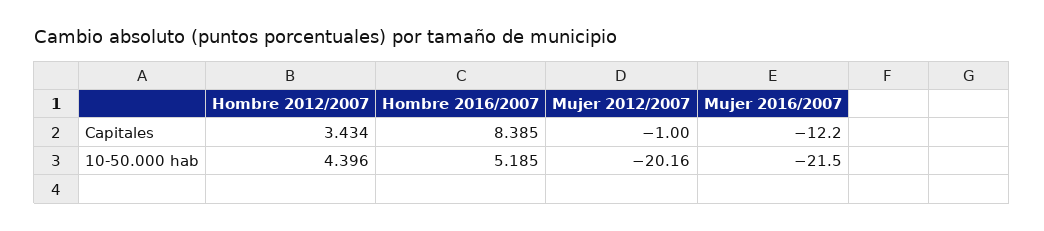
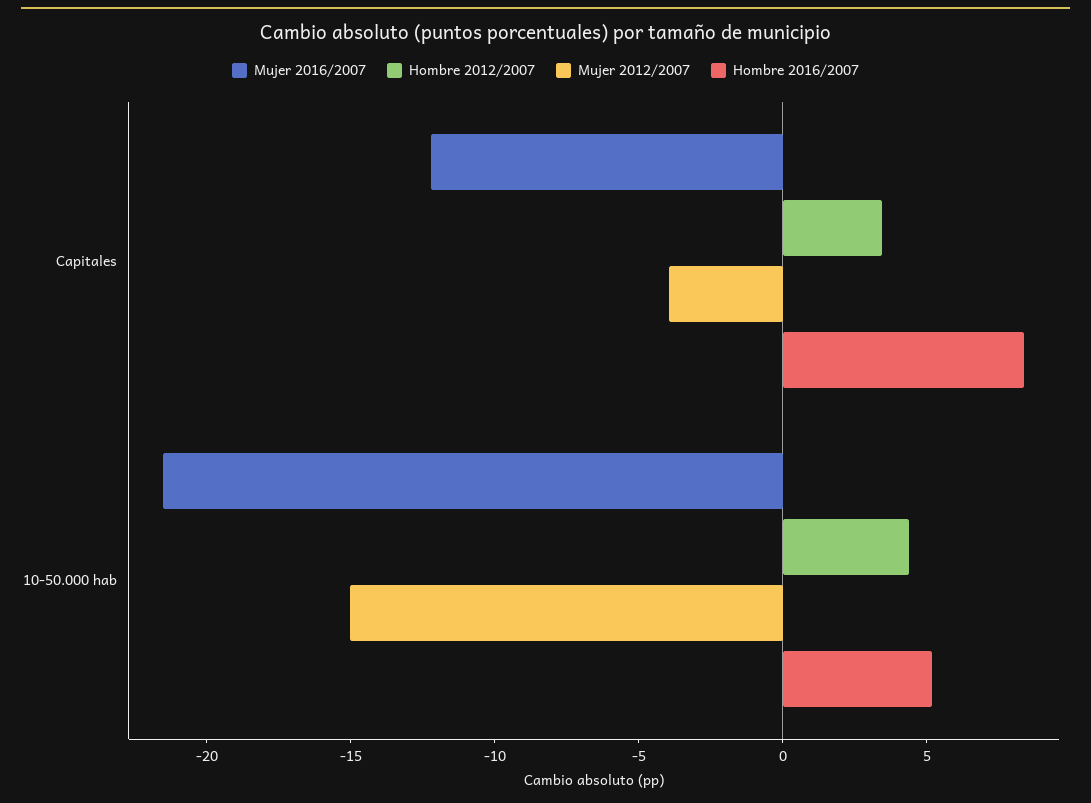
Mujer 2012/2007, Capitales: -1 -> -4
Mujer 2012/2007, 10-50.000 hab: -20.16 -> -15

